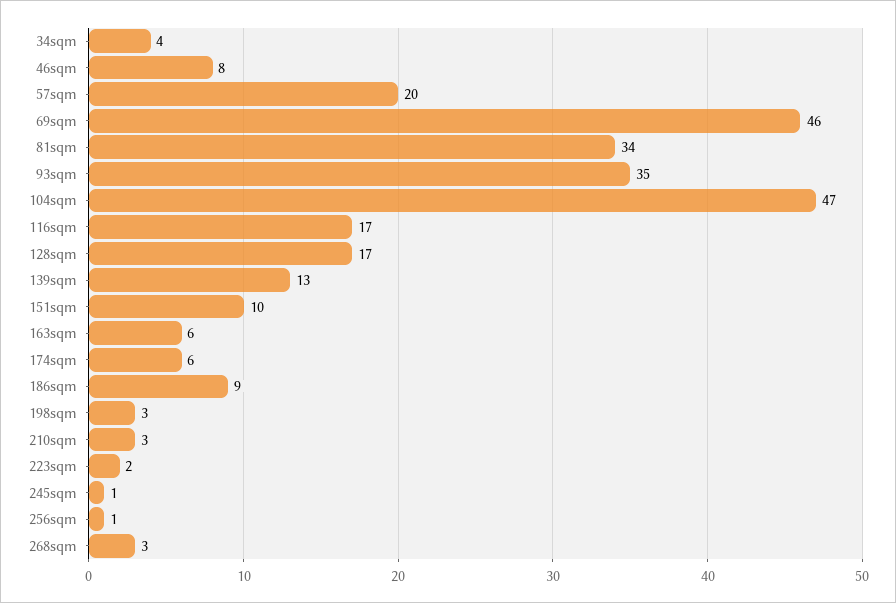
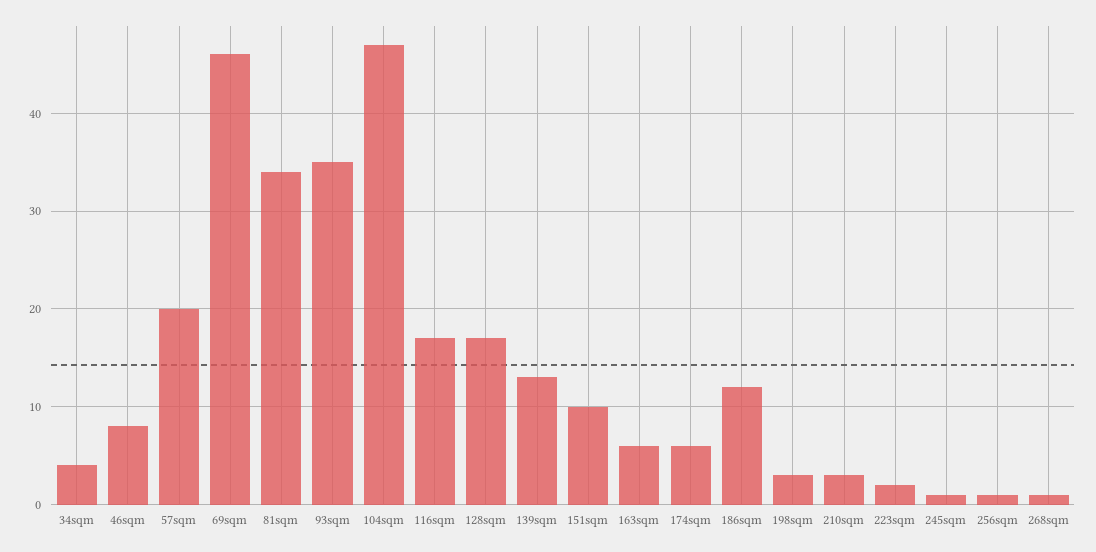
186sqm: 9 -> 12
268sqm: 3 -> 1

